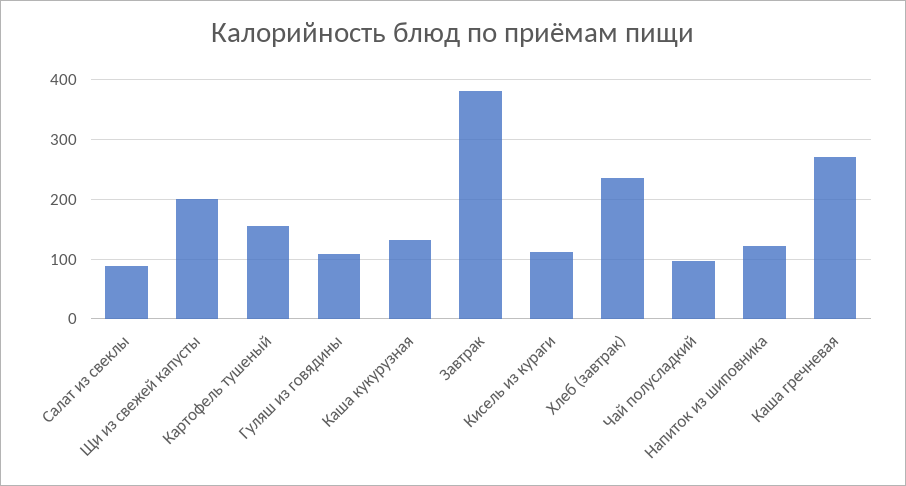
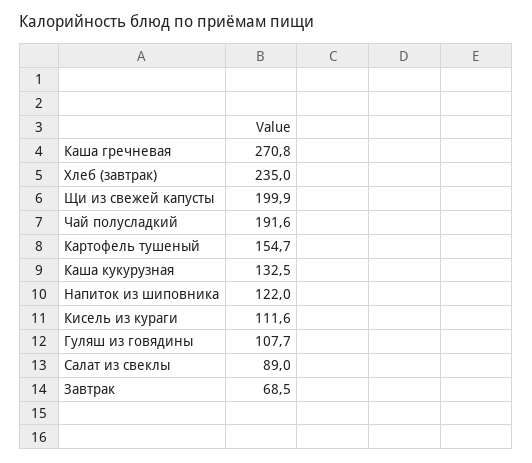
Завтрак: 380 -> 68.5
Чай полусладкий: 100 -> 191.6

